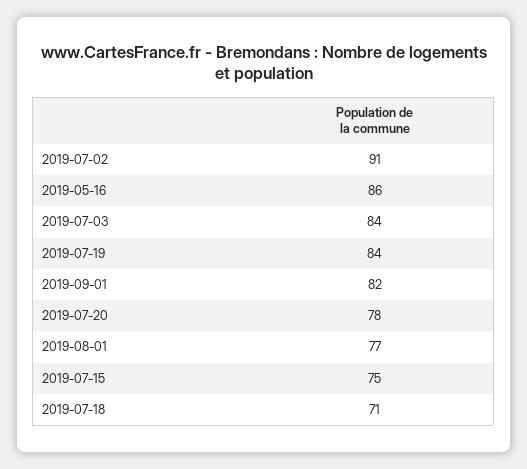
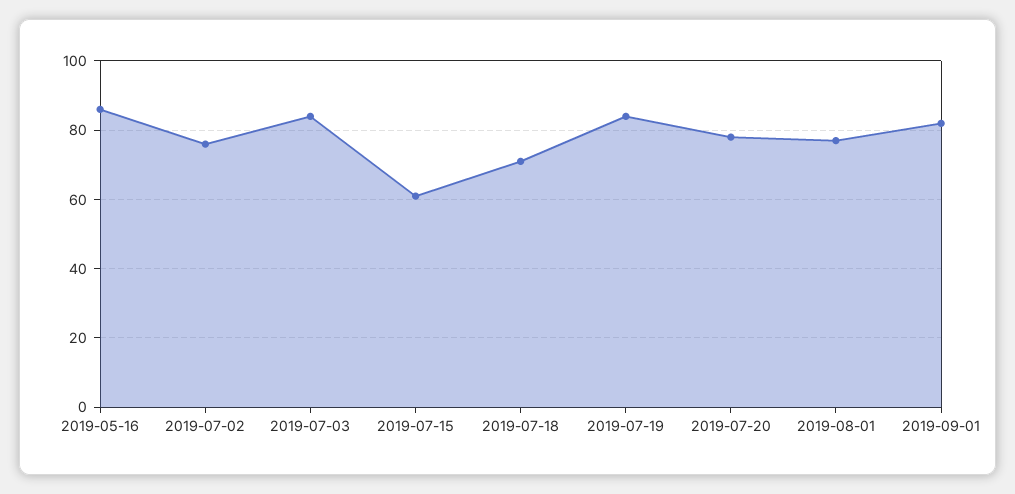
2019-07-02: 91 -> 75
2019-07-15: 75 -> 60

